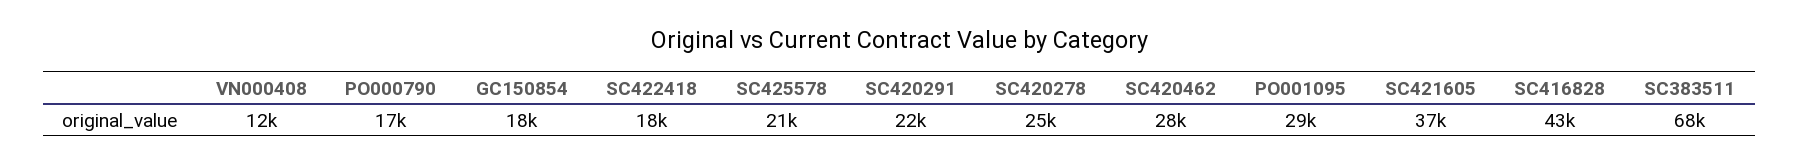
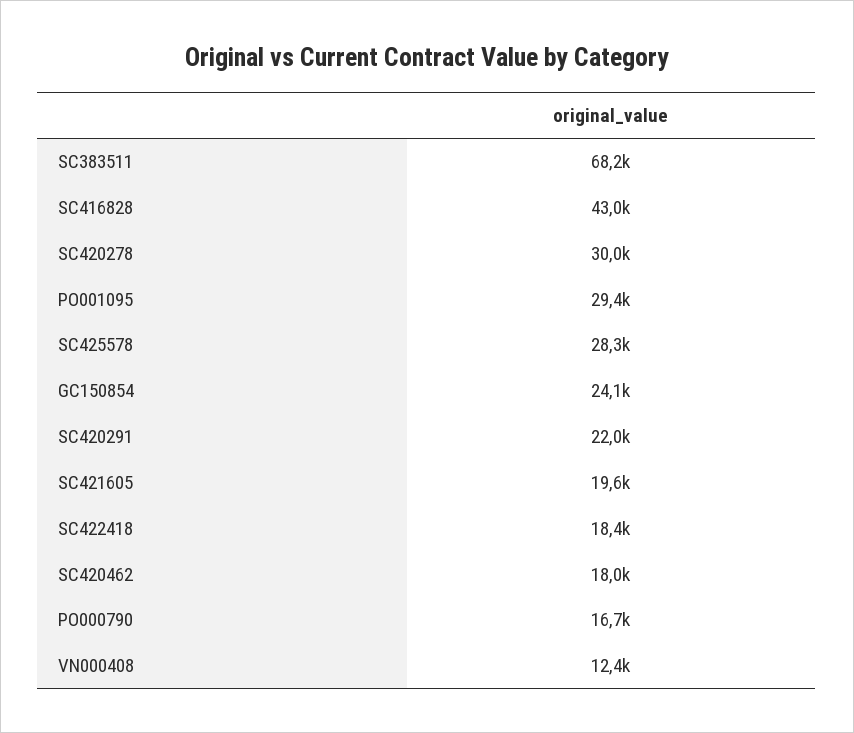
GC150854: 18000 -> 24100
SC425578: 21000 -> 28300
SC420278: 25000 -> 30000
SC420462: 28000 -> 18000
SC421605: 37000 -> 19600

